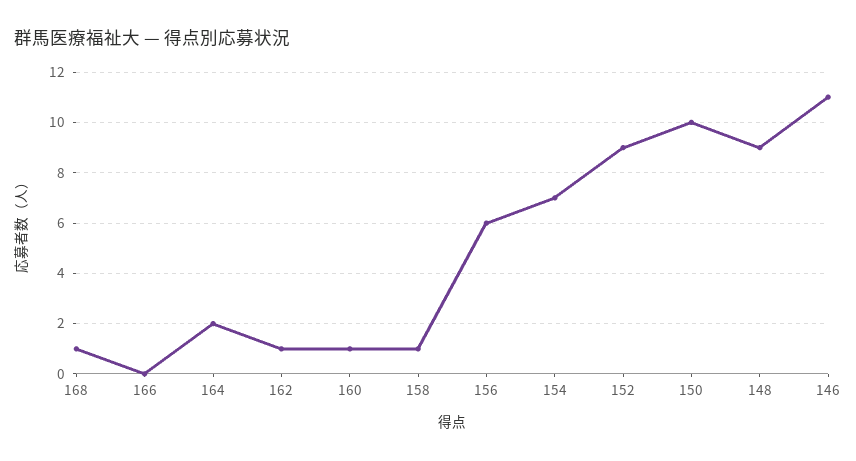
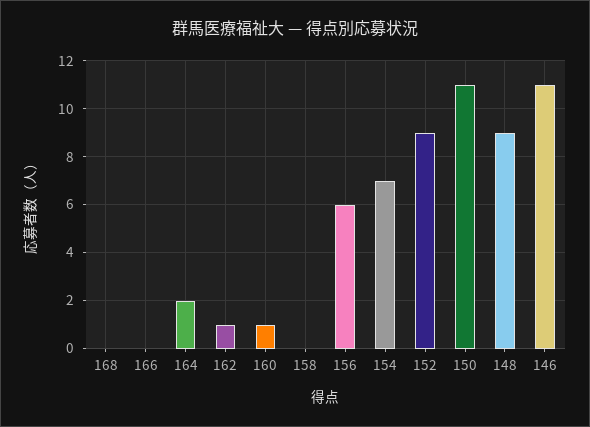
168: 1 -> 0
158: 1 -> 0
150: 10 -> 11

